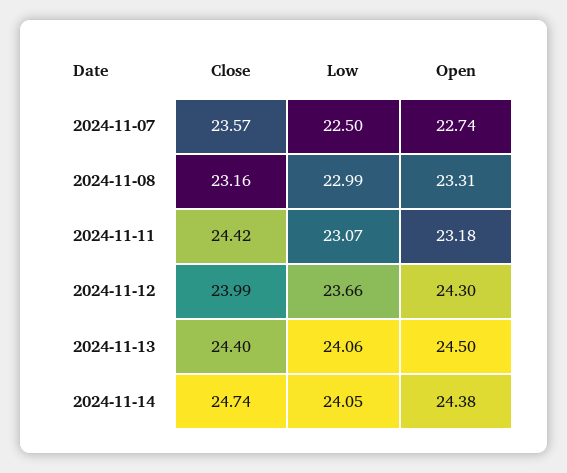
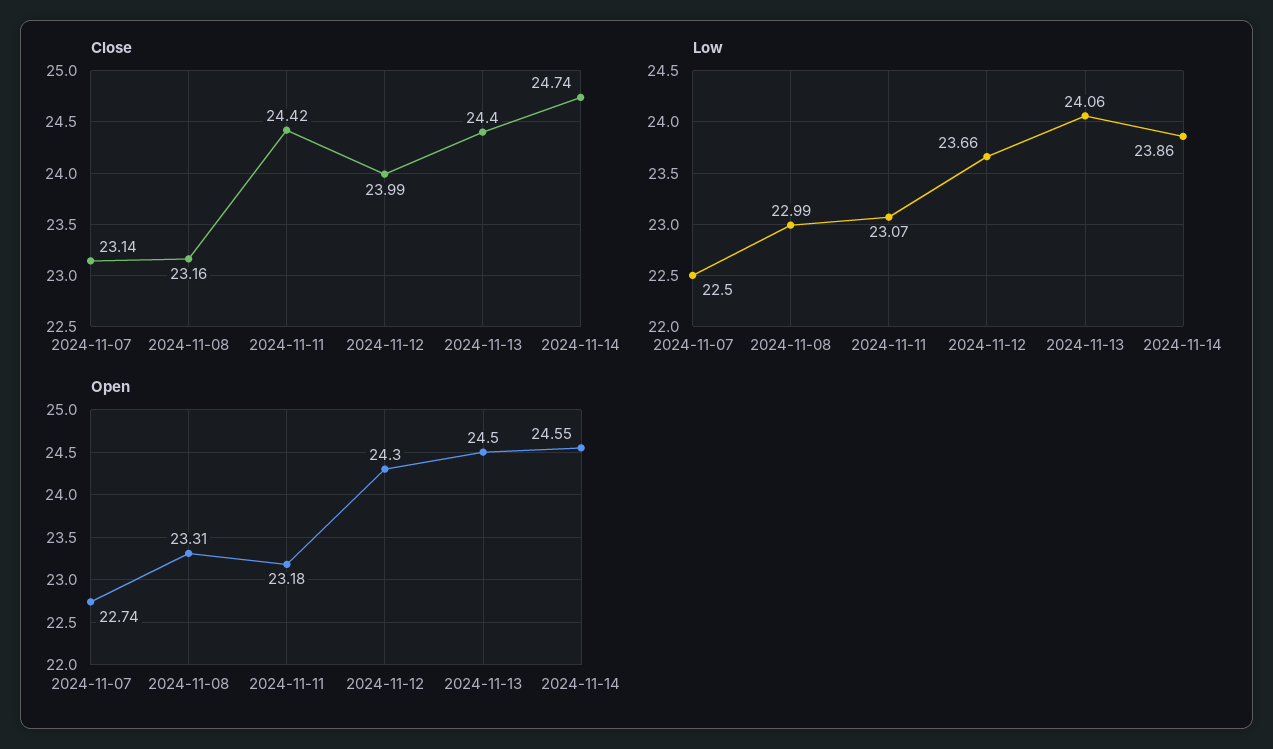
Close, 2024-11-07: 23.57 -> 23.14
Low, 2024-11-14: 24.05 -> 23.86
Open, 2024-11-14: 24.38 -> 24.55

